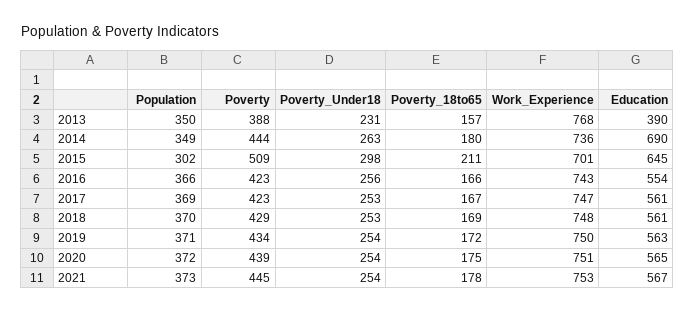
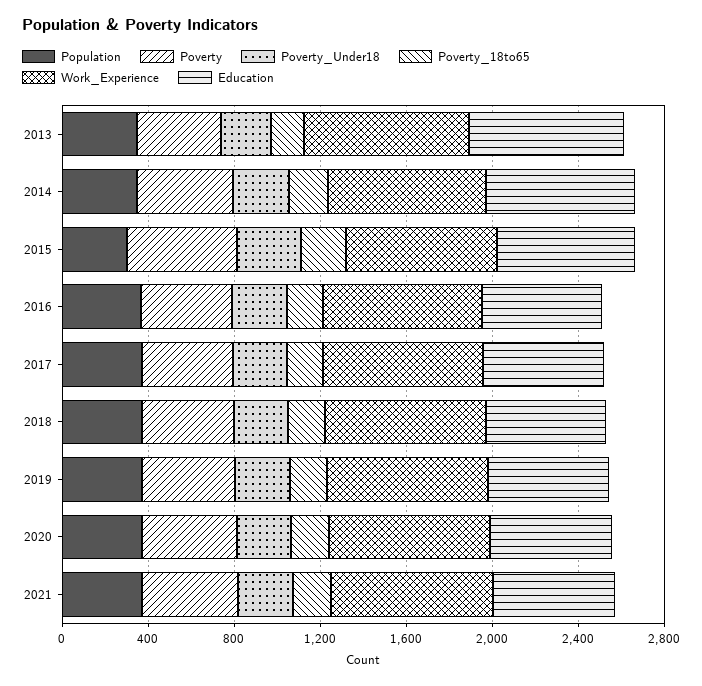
Education, 2013: 390 -> 700

